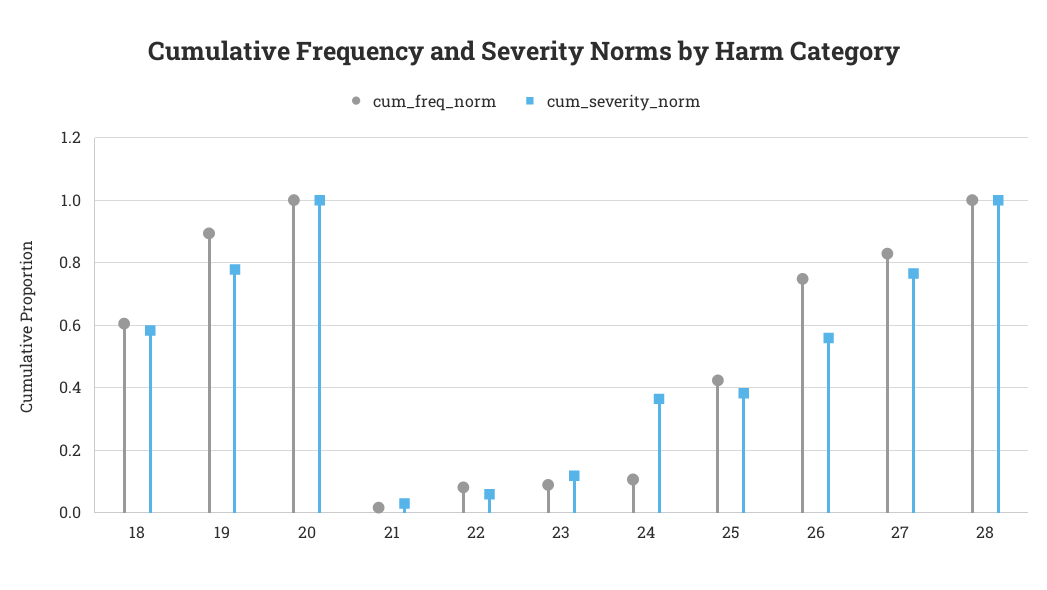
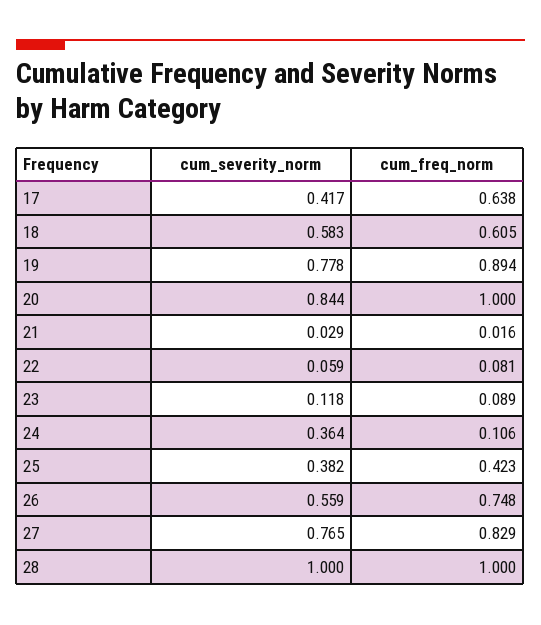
cum_severity_norm, 20: 1 -> 0.844
cum_severity_norm, 17: none -> 0.417
cum_freq_norm, 17: none -> 0.638

